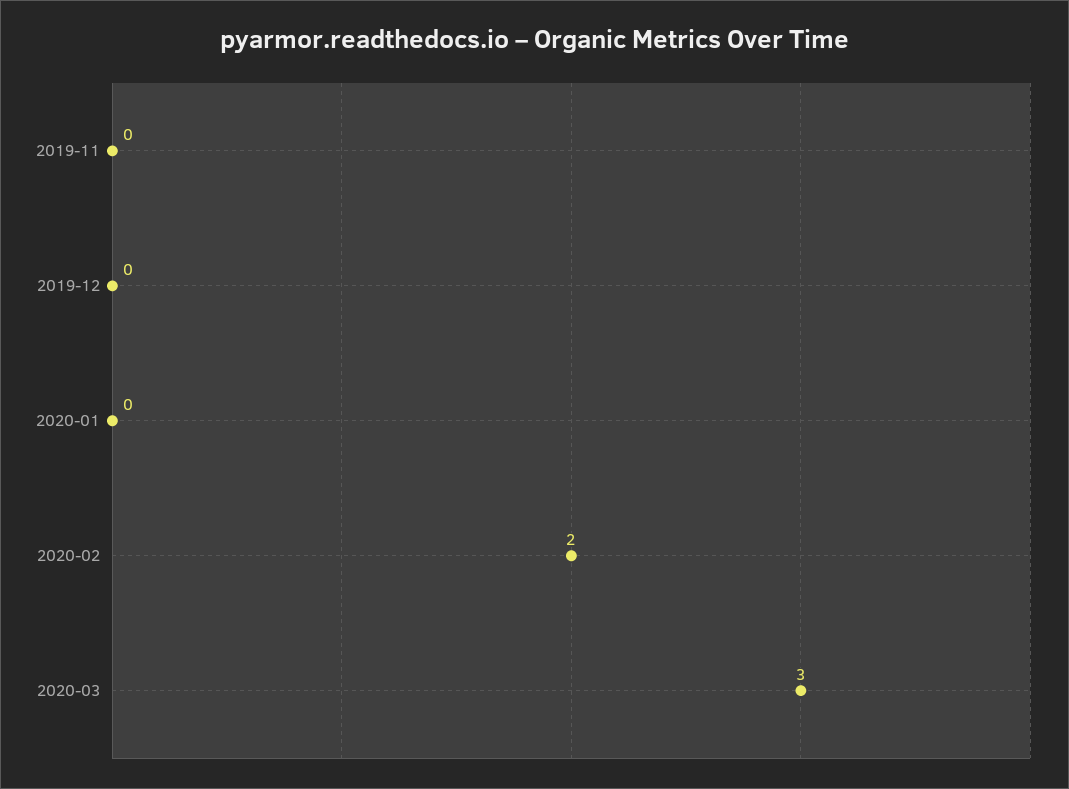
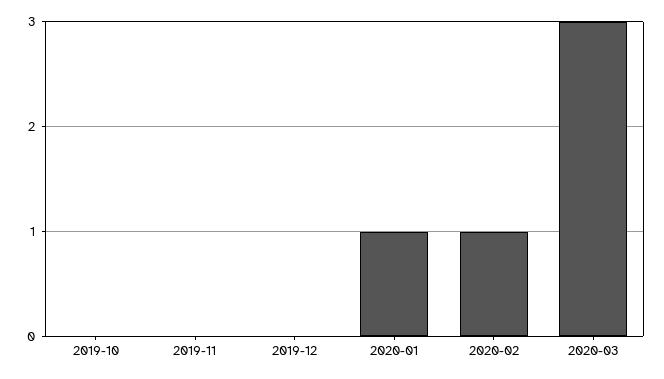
2020-01: 0 -> 1
2020-02: 2 -> 1
2019-10: none -> 0

